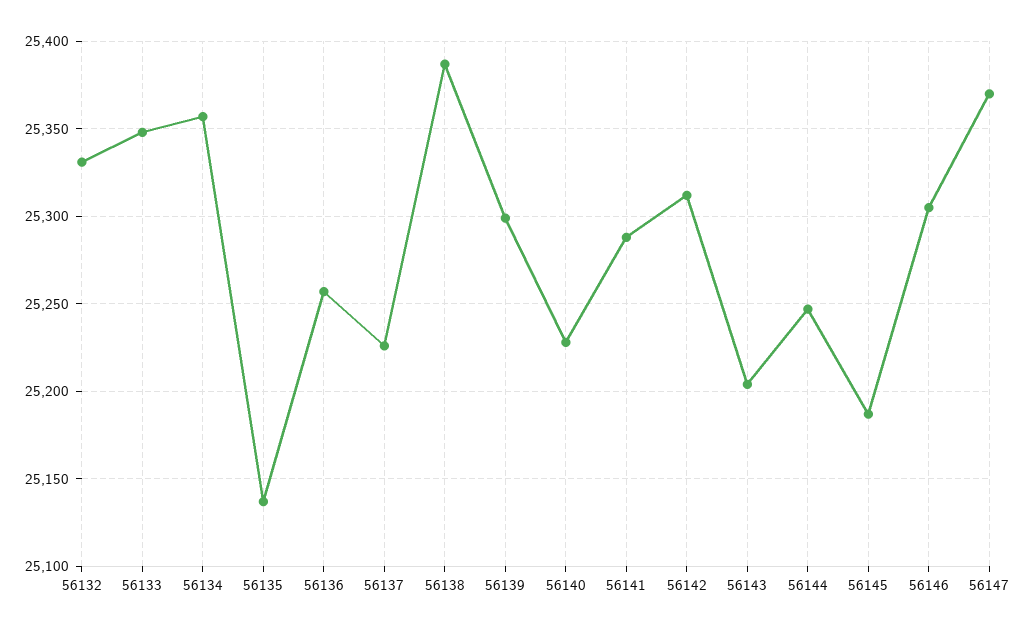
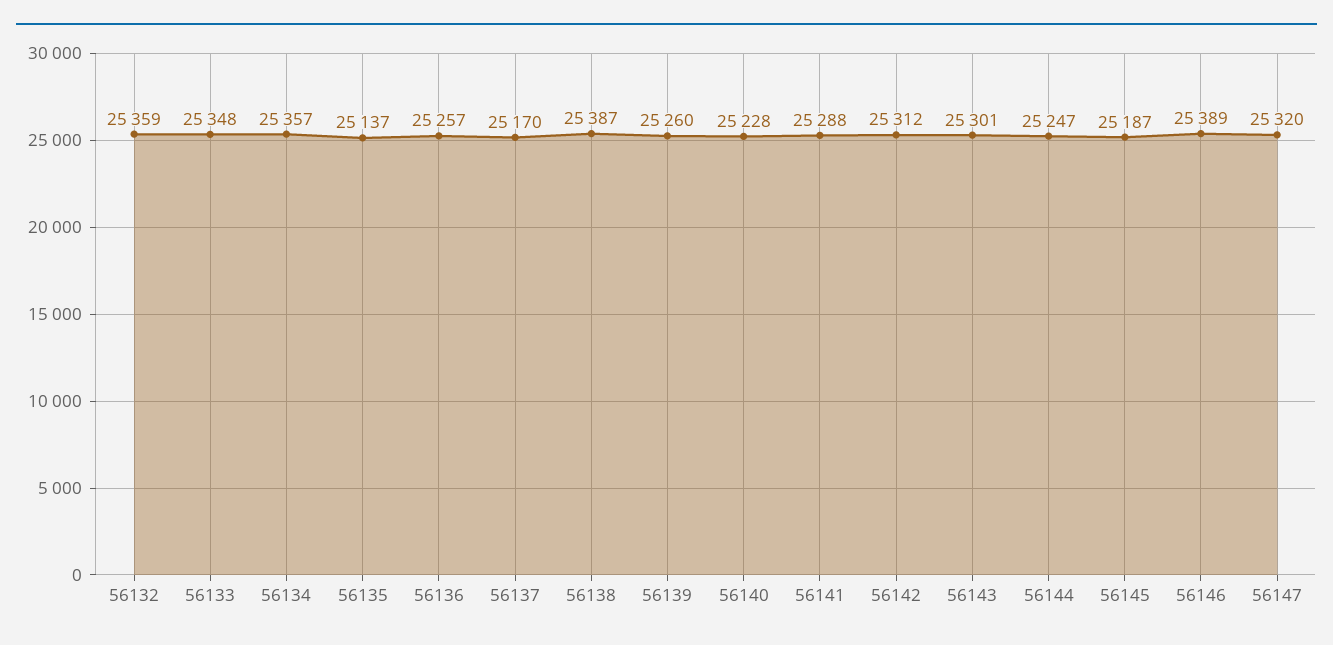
56132: 25330 -> 25359
56137: 25225 -> 25170
56139: 25300 -> 25260
56143: 25205 -> 25301
56146: 25305 -> 25389
56147: 25370 -> 25320

